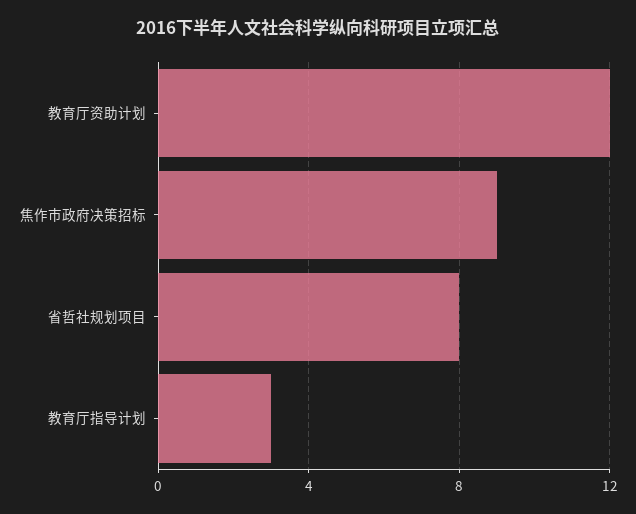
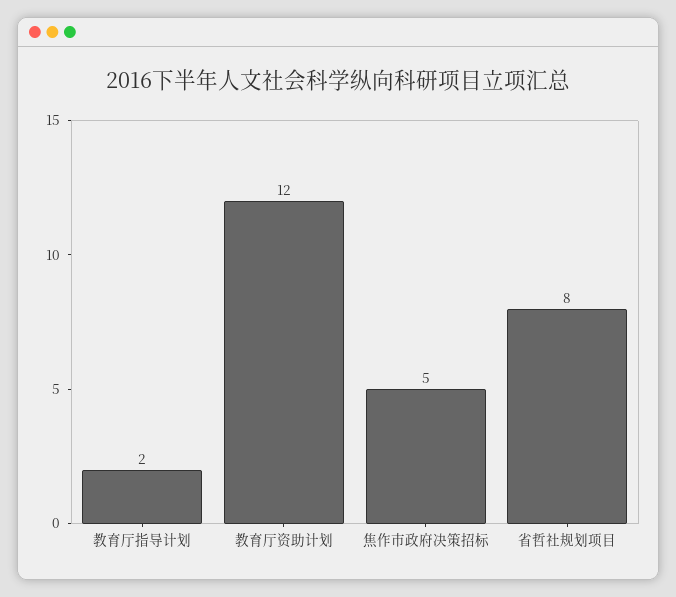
焦作市政府决策招标: 9 -> 5
教育厅指导计划: 3 -> 2

